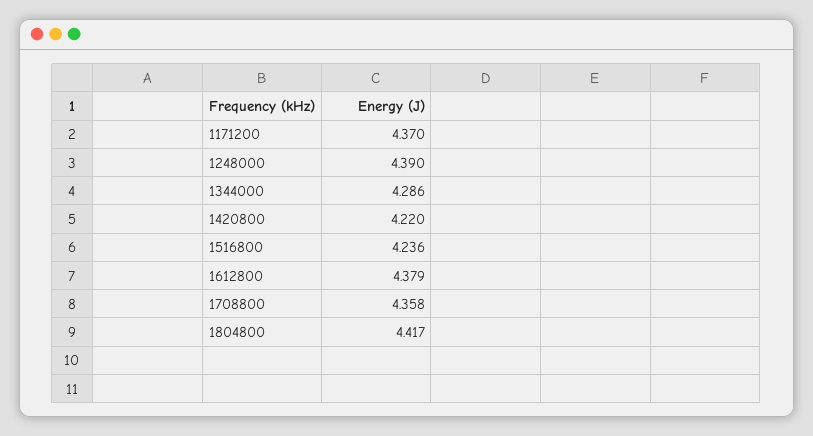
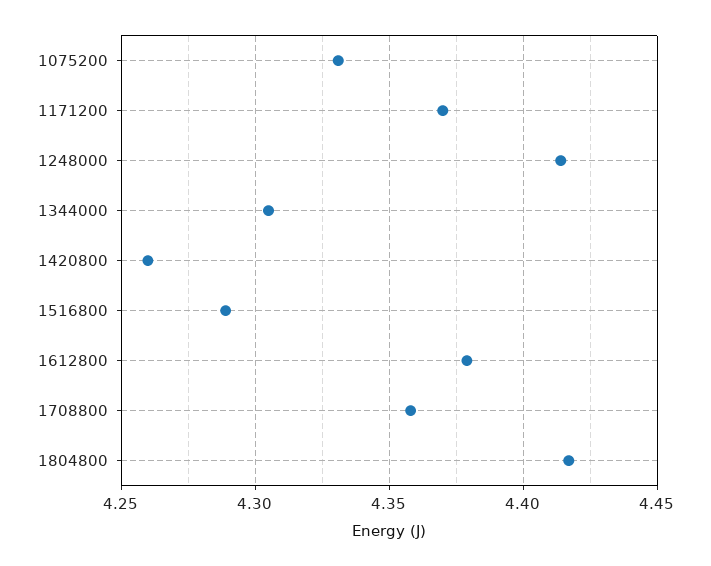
1248000: 4.39 -> 4.415
1344000: 4.286 -> 4.305
1420800: 4.22 -> 4.26
1516800: 4.236 -> 4.29
1075200: none -> 4.33

